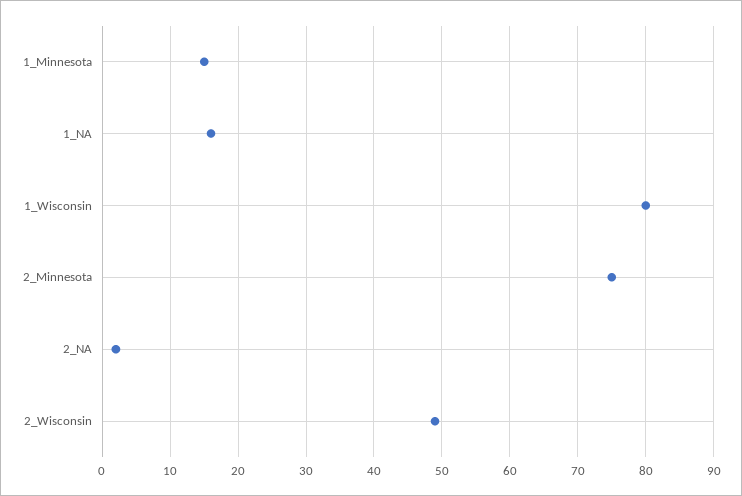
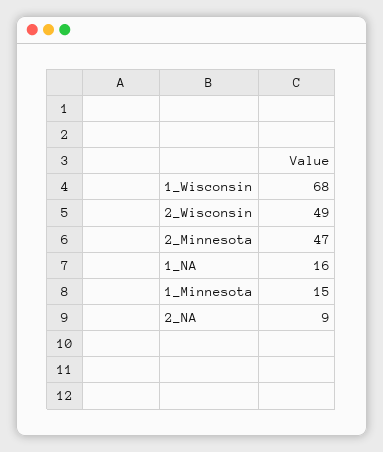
1_Wisconsin: 80 -> 68
2_Minnesota: 75 -> 47
2_NA: 2 -> 9

